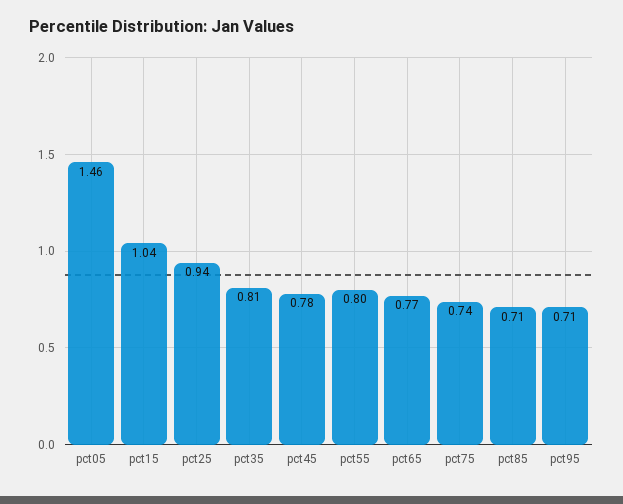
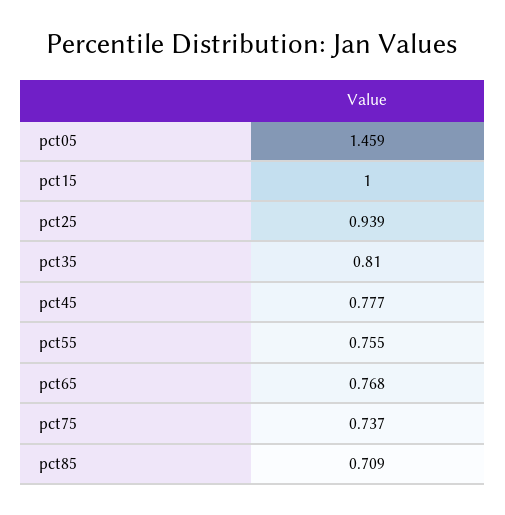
pct15: 1.04 -> 1
pct55: 0.8 -> 0.755
pct95: 0.71 -> none

